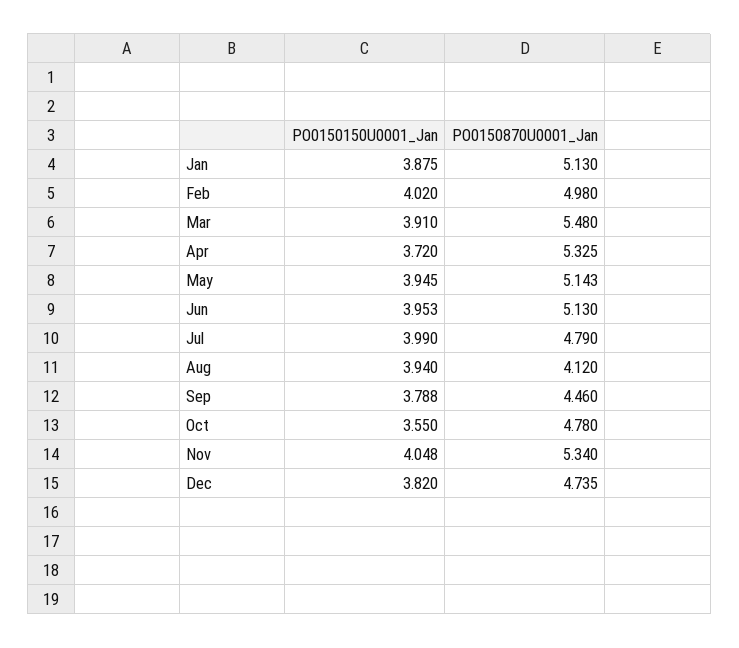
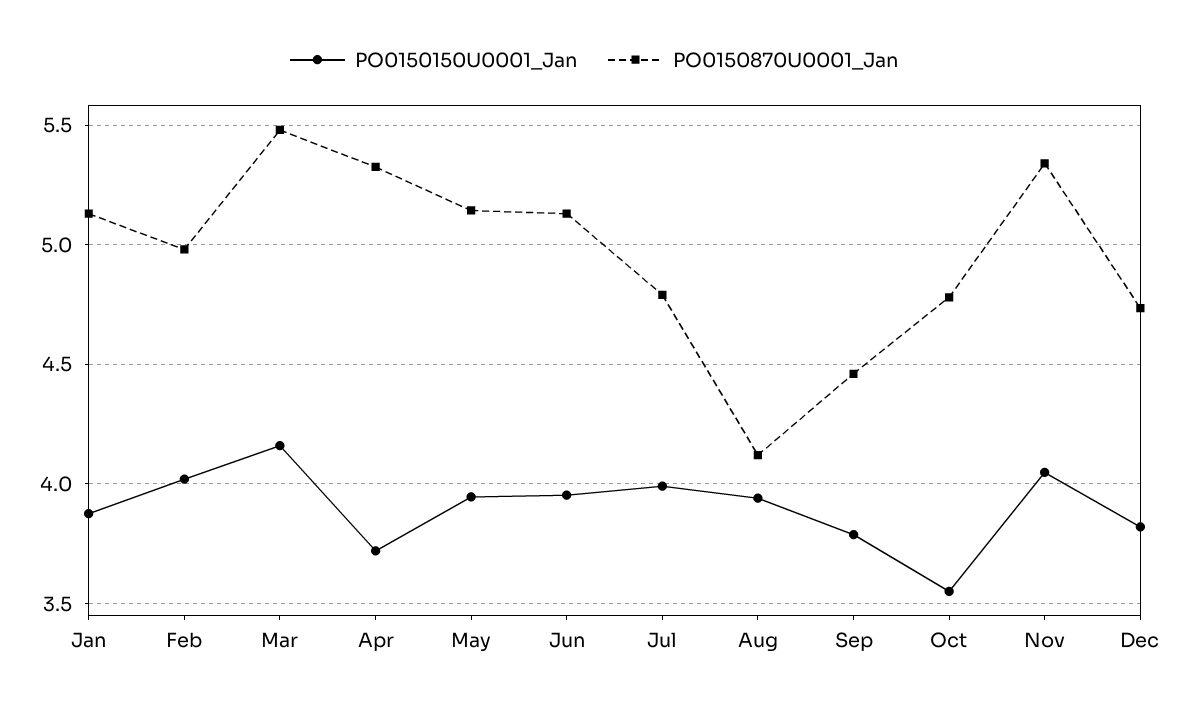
PO0150150U0001_Jan, Mar: 3.91 -> 4.15

